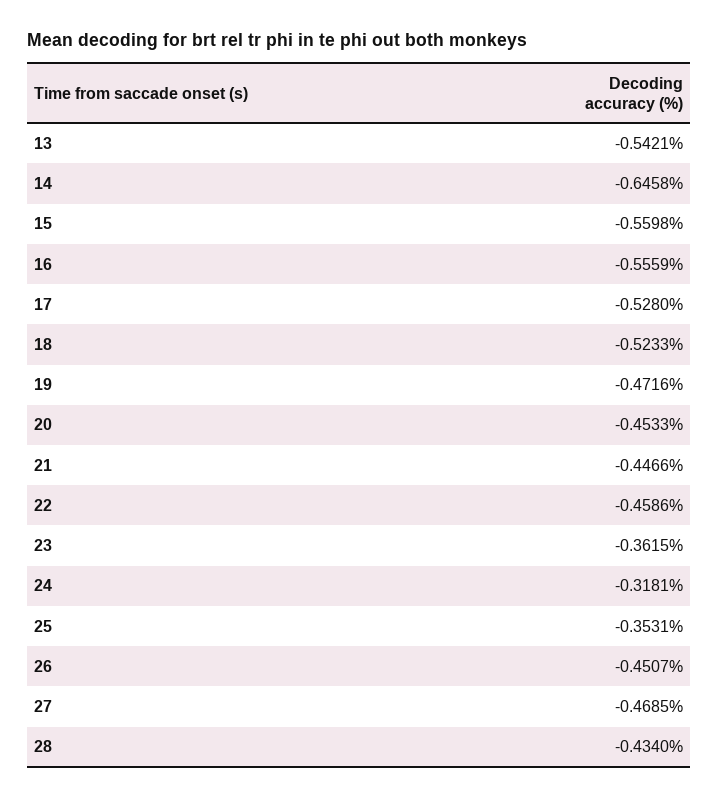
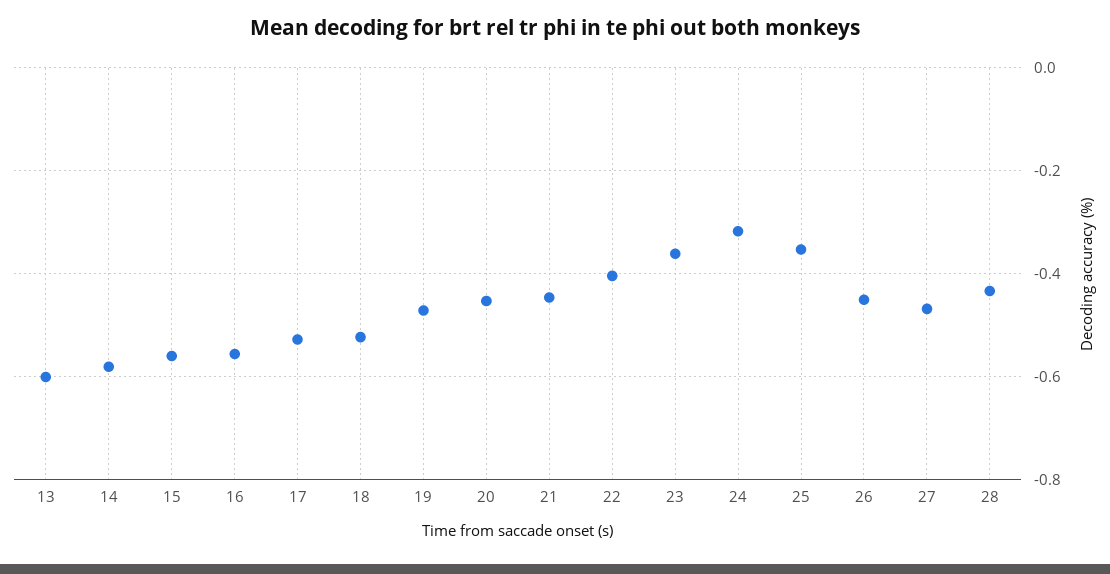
13: -0.5421 -> -0.6
14: -0.6458 -> -0.58
22: -0.4586 -> -0.4

